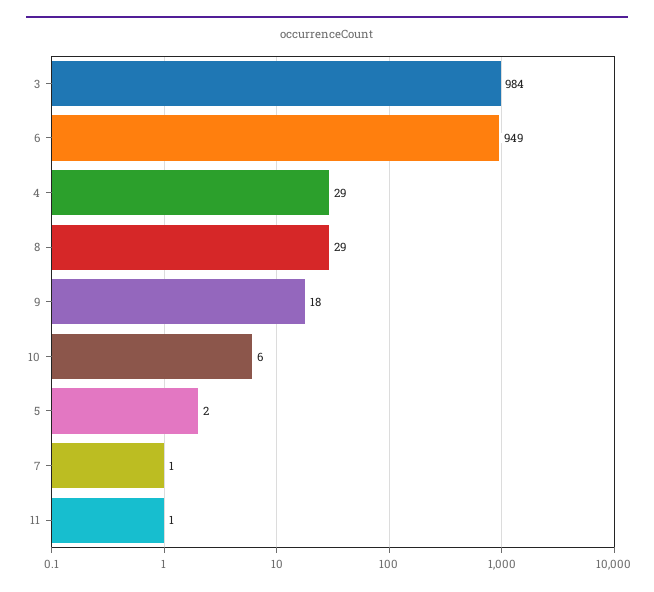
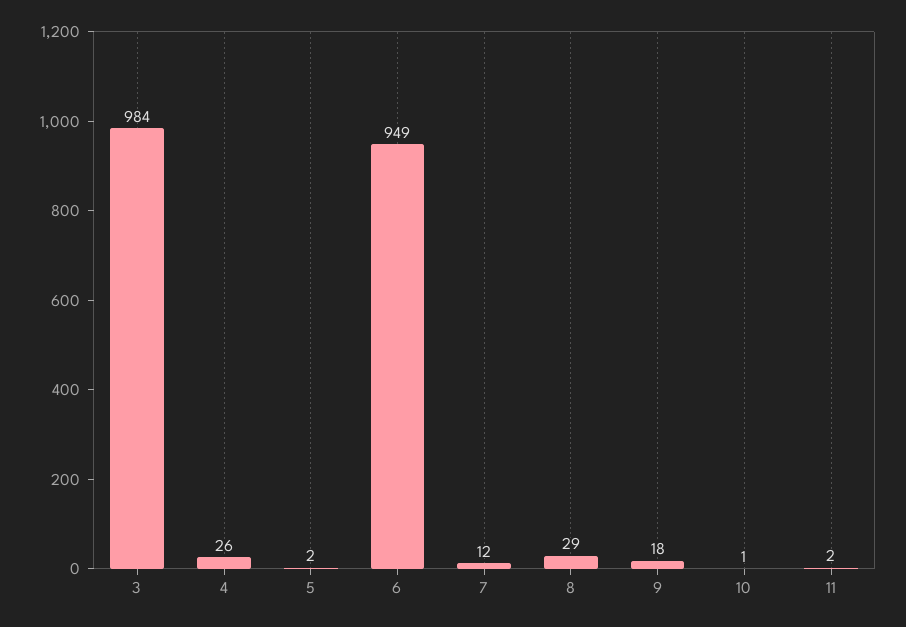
4: 29 -> 26
10: 6 -> 1
7: 1 -> 12
11: 1 -> 2

